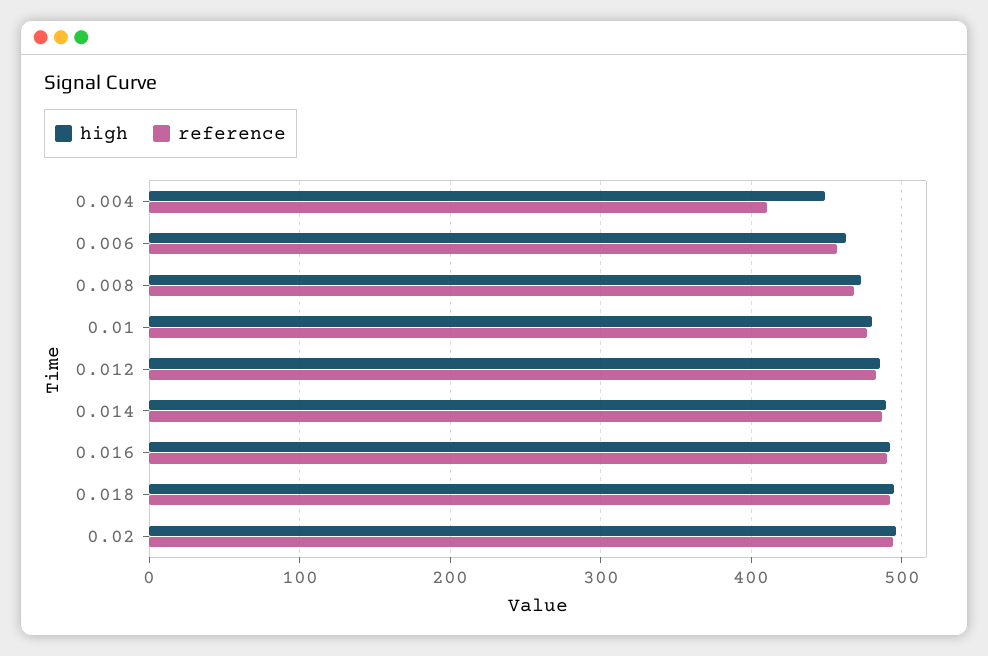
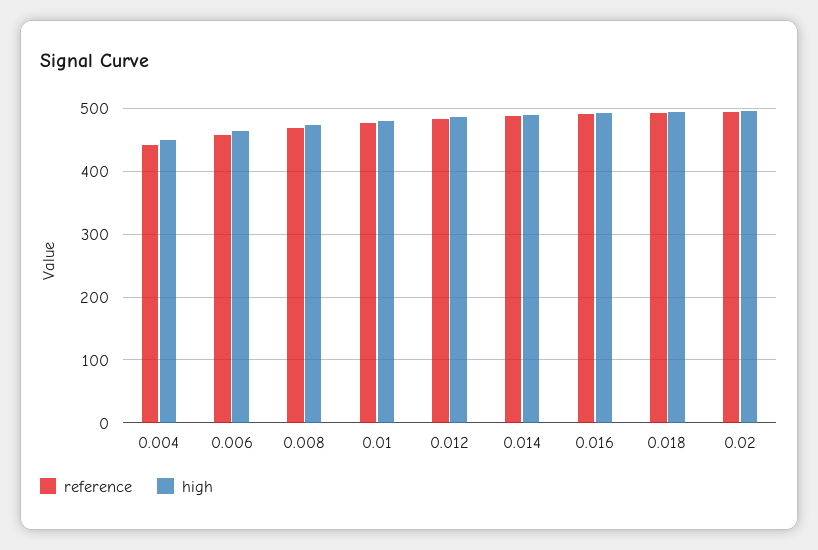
reference, 0.004: 410 -> 440

